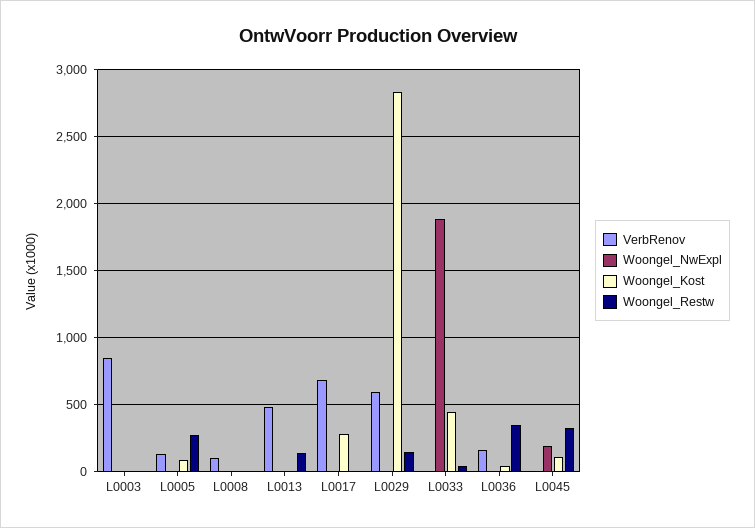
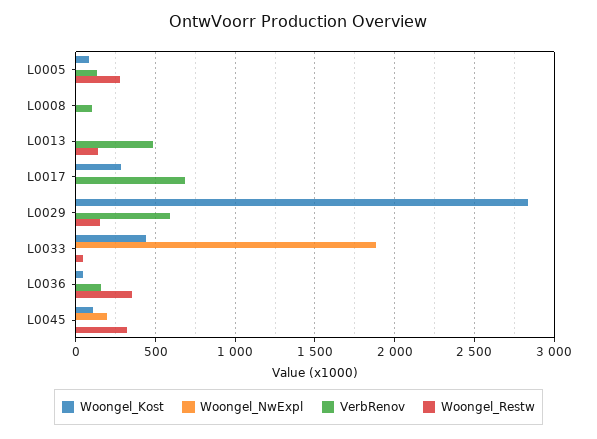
VerbRenov, L0003: 850 -> none
Woongel_NwExpl, L0003: 0 -> none
Woongel_Kost, L0003: 0 -> none
Woongel_Restw, L0003: 0 -> none

